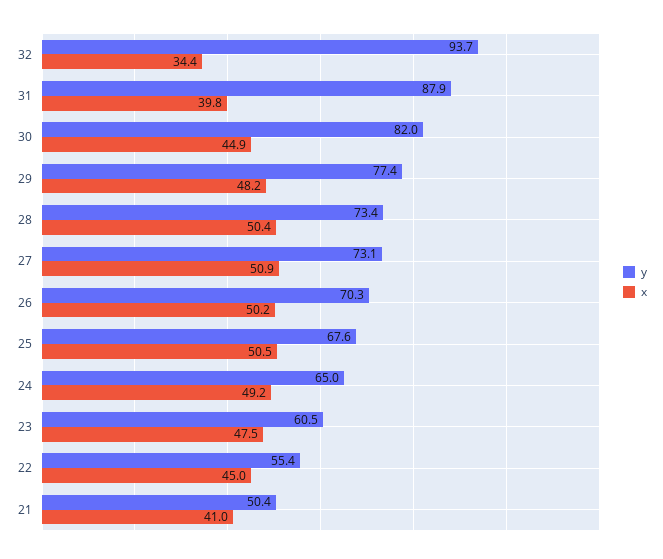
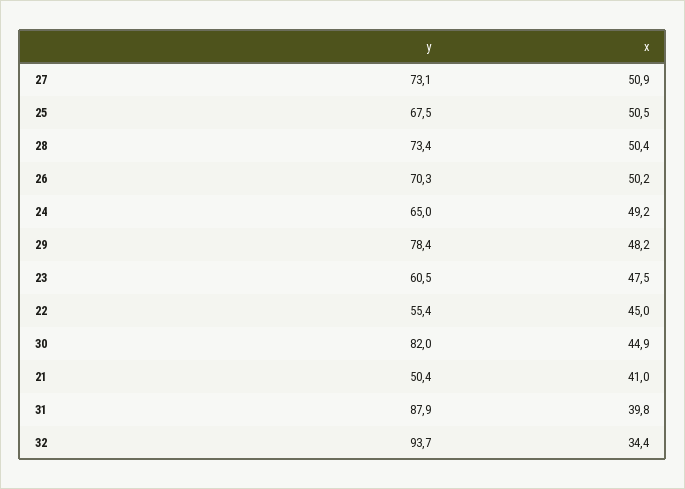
y, 29: 77.4 -> 78.4
y, 25: 67.6 -> 67.5

